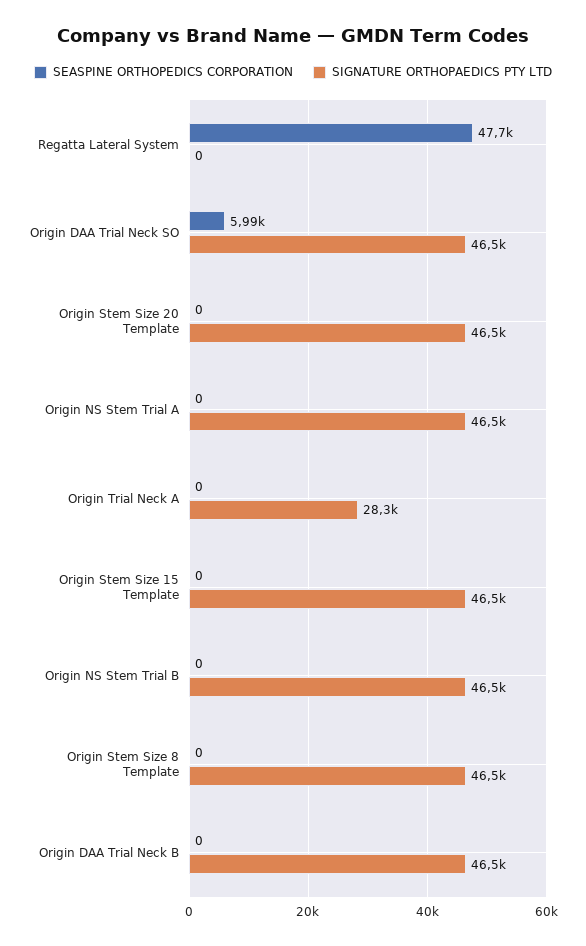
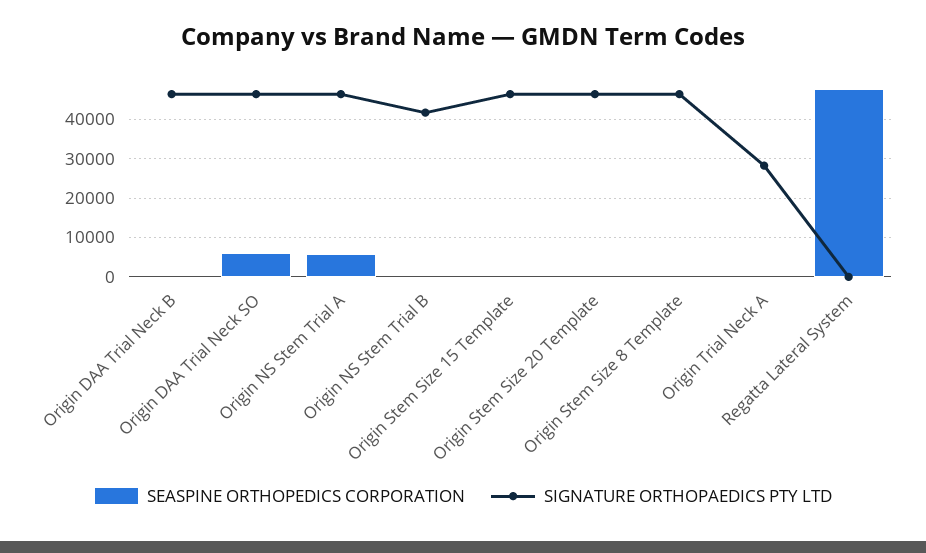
SEASPINE ORTHOPEDICS CORPORATION, Origin NS Stem Trial A: 0 -> 6000
SIGNATURE ORTHOPAEDICS PTY LTD, Origin NS Stem Trial B: 46500 -> 42000

